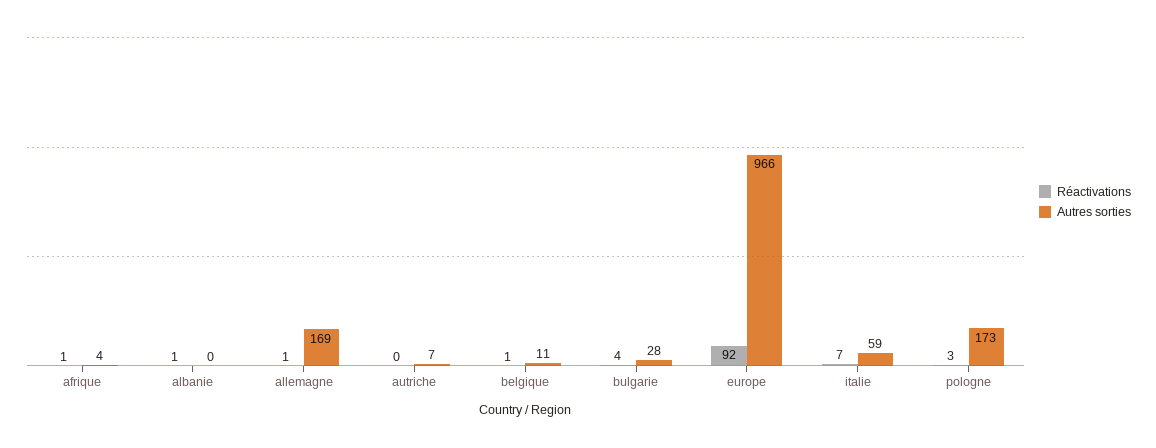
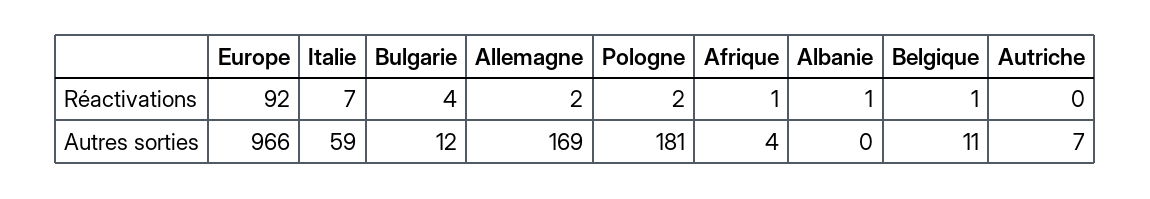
Réactivations, allemagne: 1 -> 2
Autres sorties, bulgarie: 28 -> 12
Réactivations, pologne: 3 -> 2
Autres sorties, pologne: 173 -> 181

